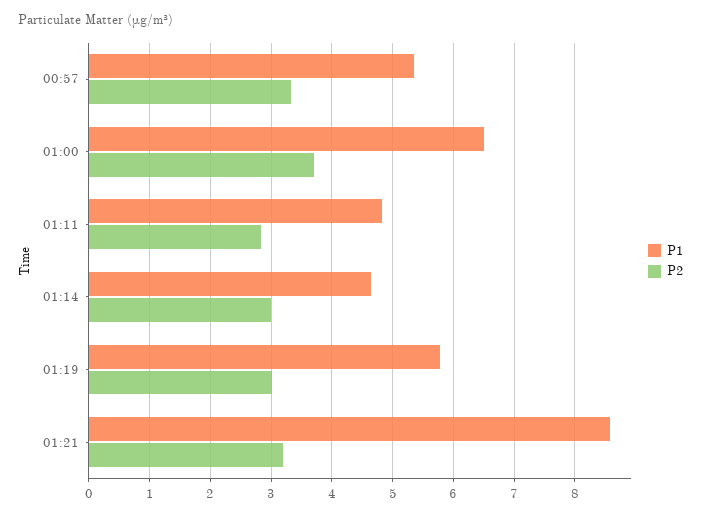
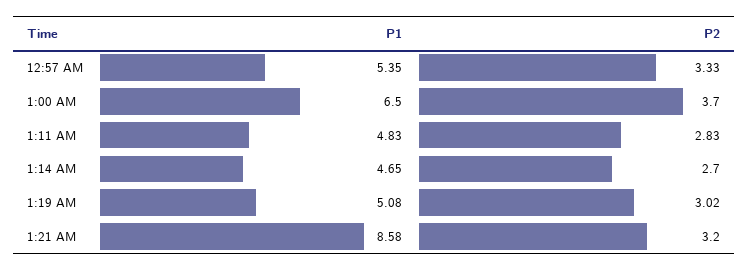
P2, 01:14: 3 -> 2.7
P1, 01:19: 5.8 -> 5.08

